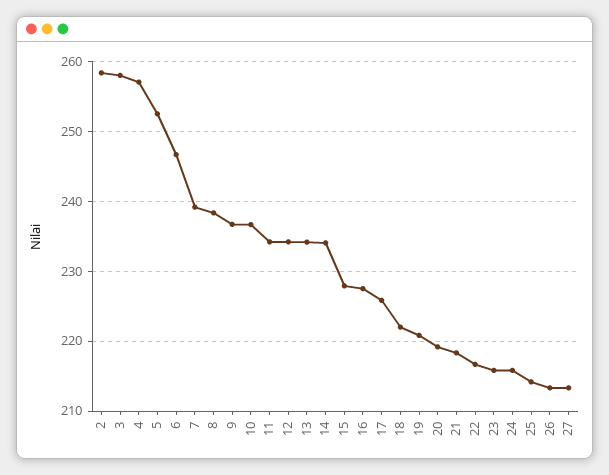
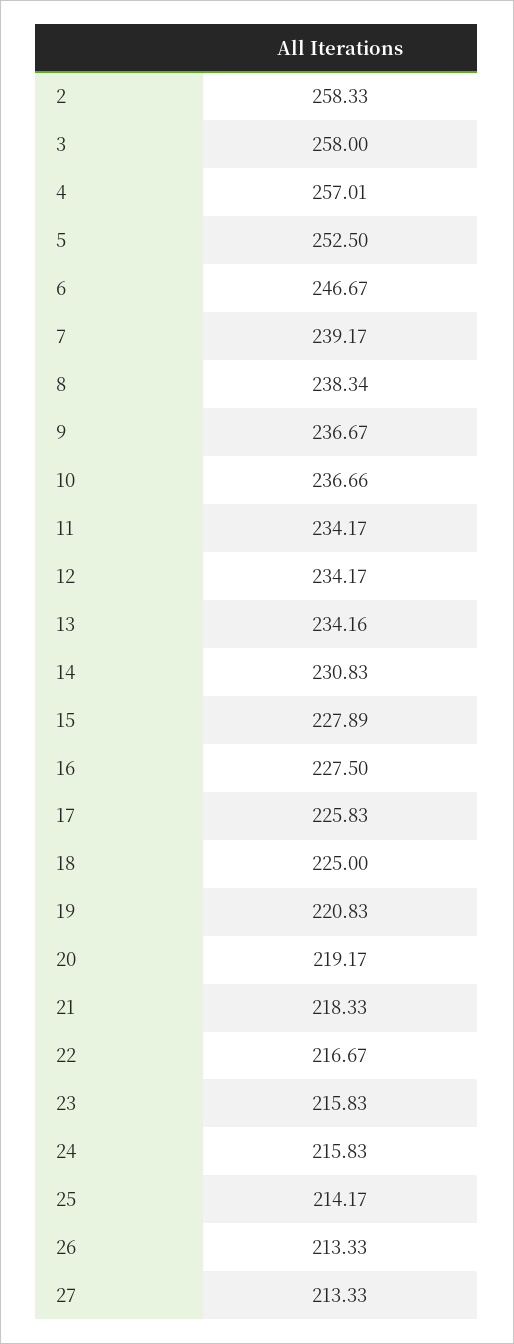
14: 234 -> 230.83
18: 222 -> 225

